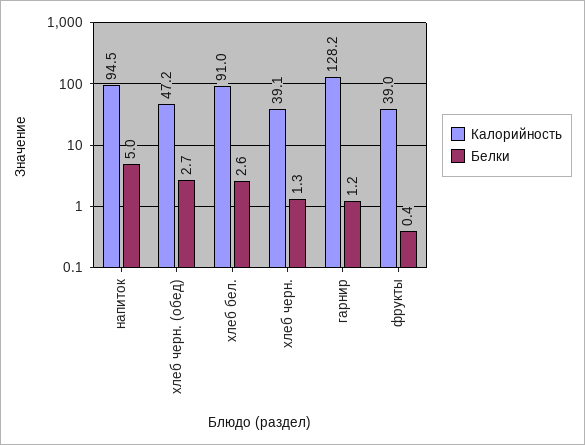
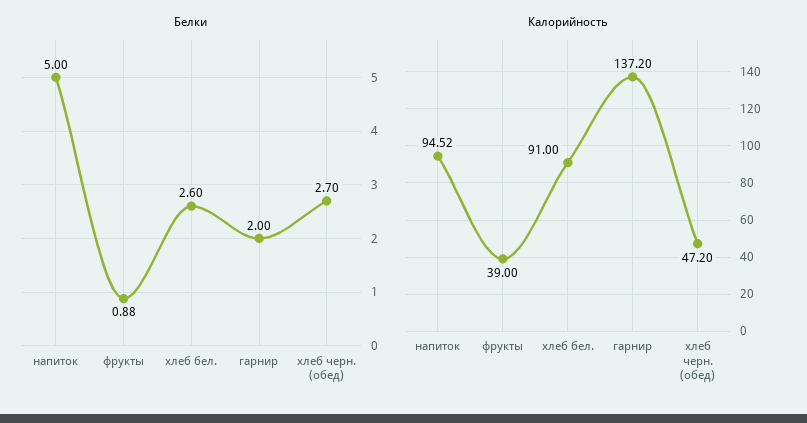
Калорийность, хлеб черн.: 39.1 -> none
Белки, хлеб черн.: 1.3 -> none
Калорийность, гарнир: 128.2 -> 137.2
Белки, гарнир: 1.2 -> 2
Белки, фрукты: 0.4 -> 0.88

